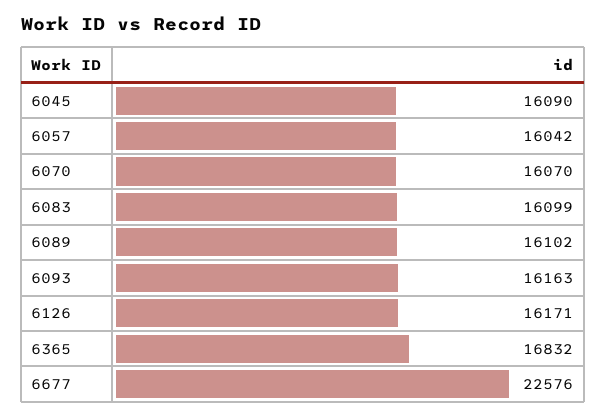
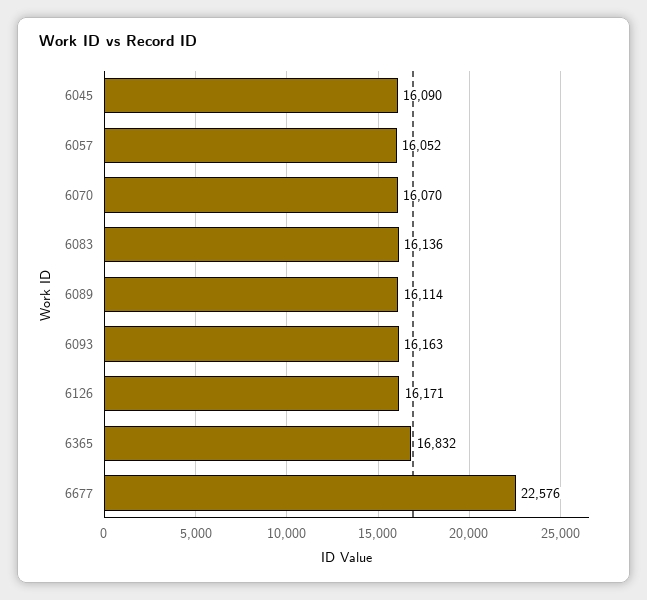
6057: 16042 -> 16052
6083: 16099 -> 16136
6089: 16102 -> 16114

